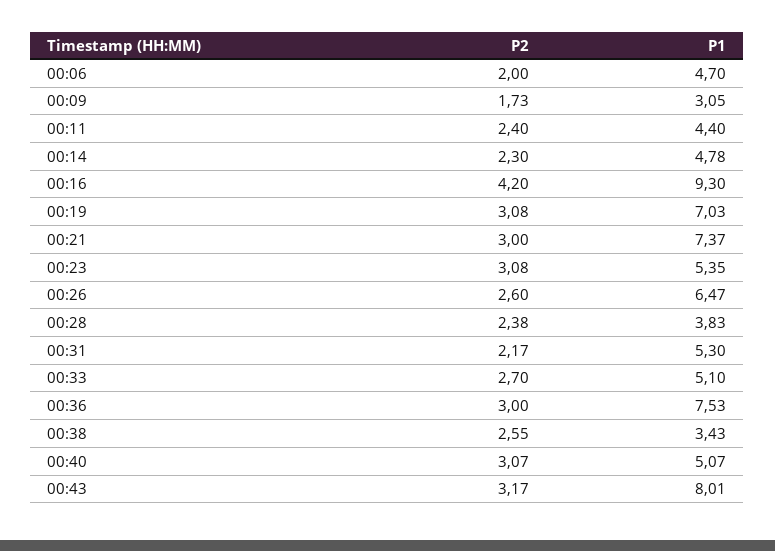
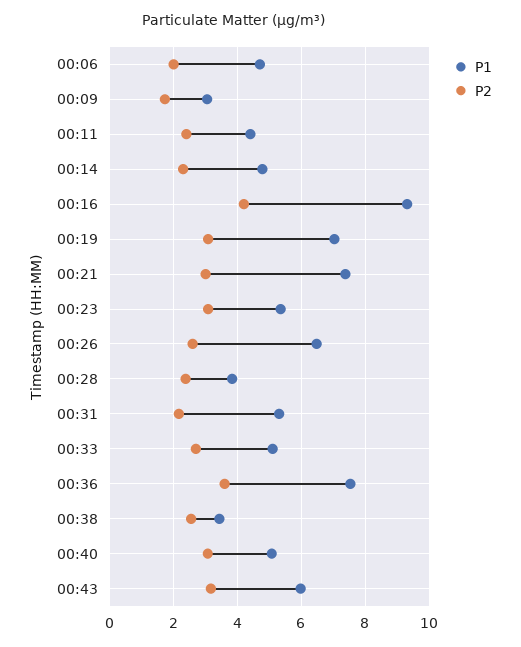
P2, 00:36: 3 -> 3.6
P1, 00:43: 8.01 -> 6

